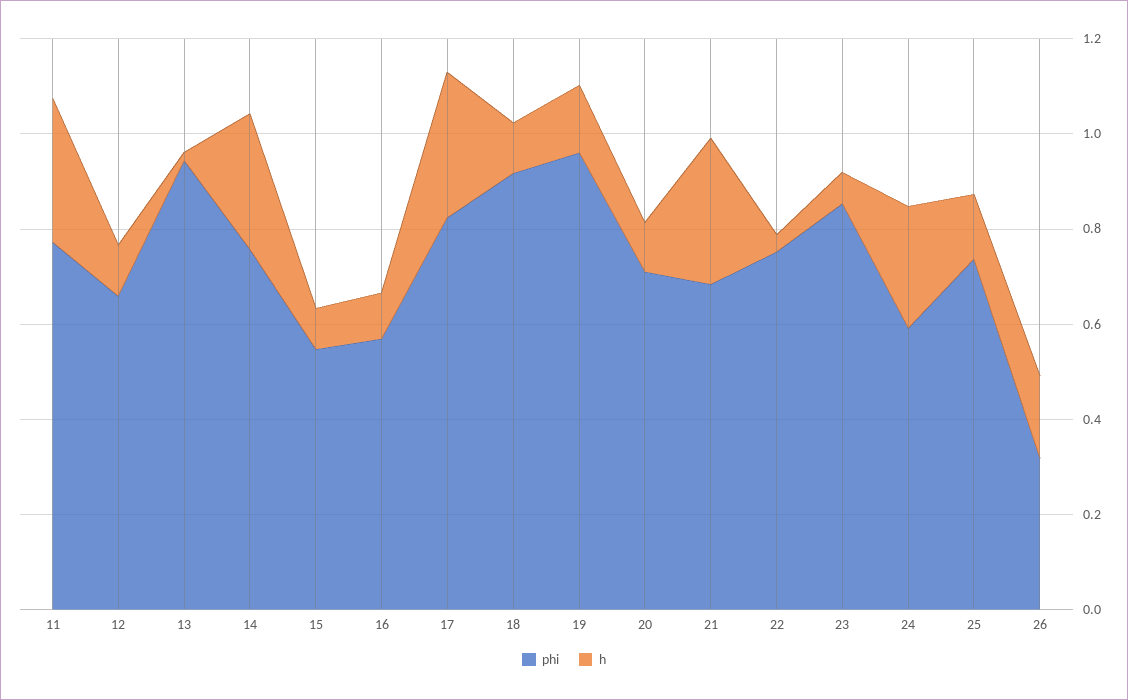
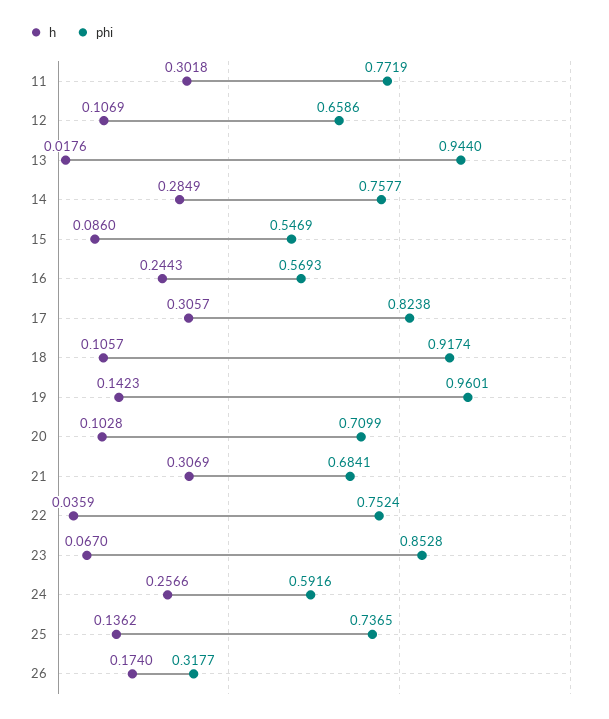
h, 16: 0.1 -> 0.2443

